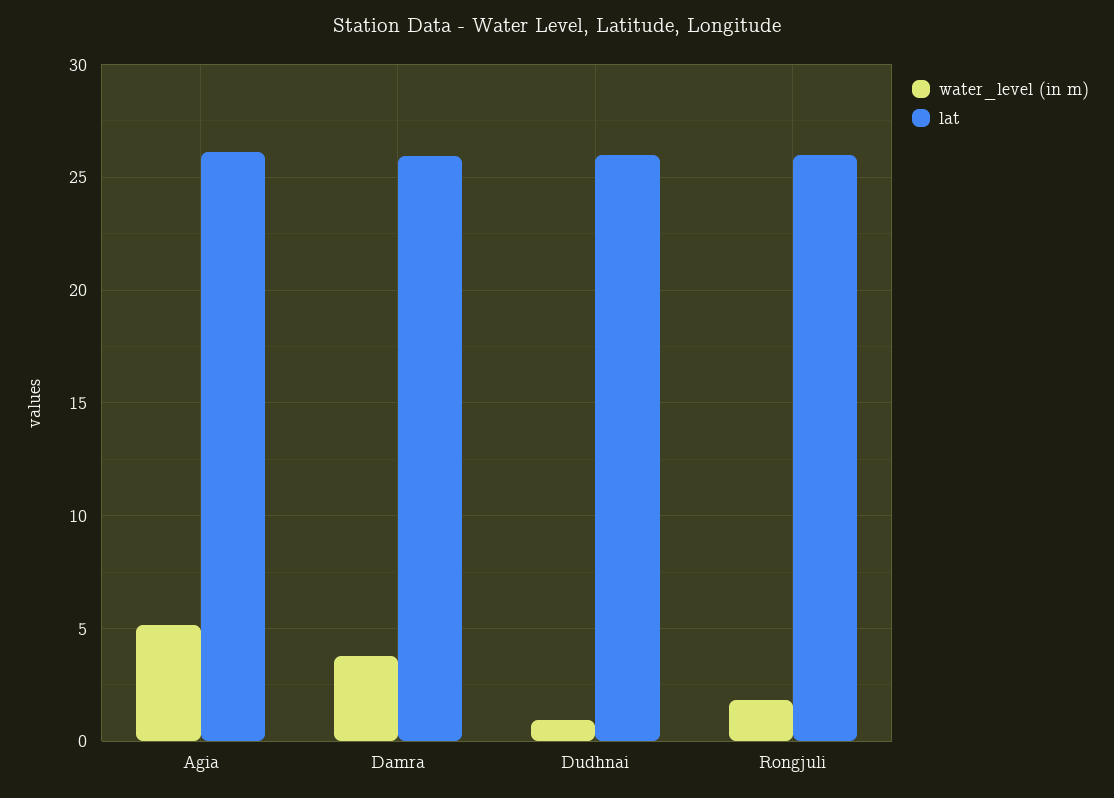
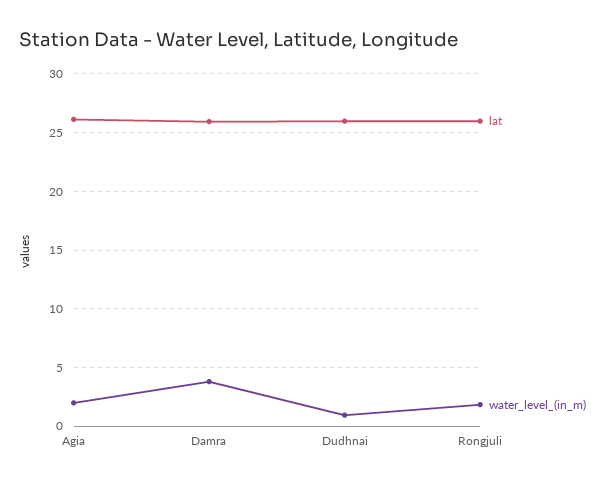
water_level (in m), Agia: 5 -> 2

